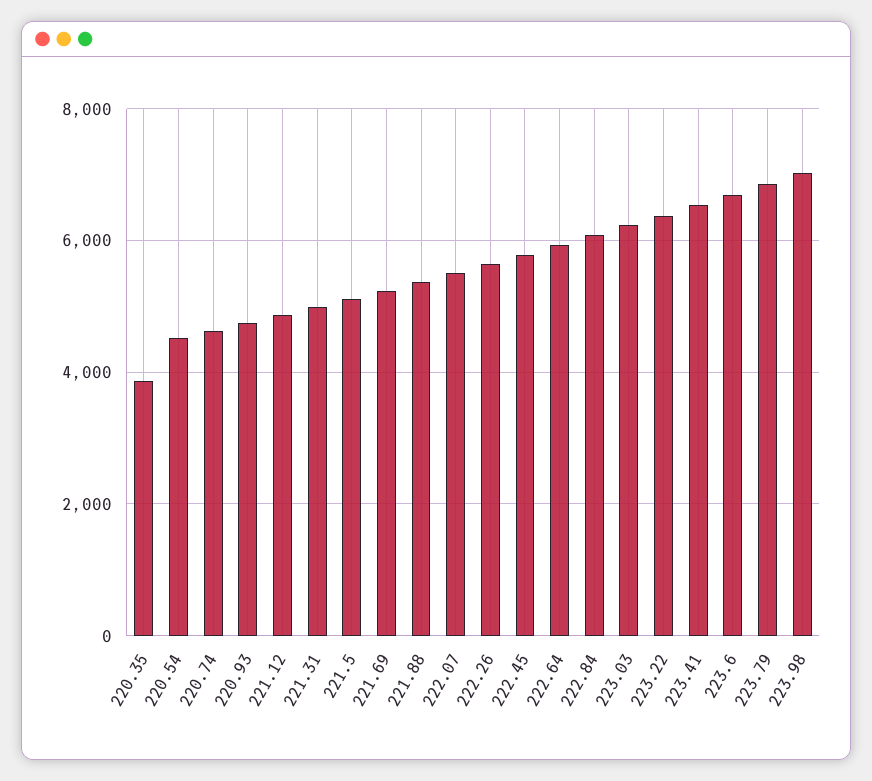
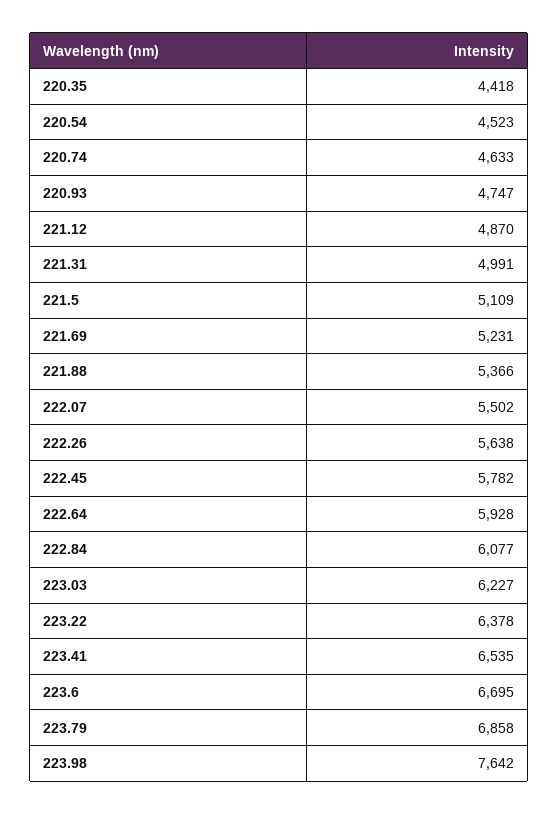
220.35: 3800 -> 4418
223.98: 7000 -> 7642

